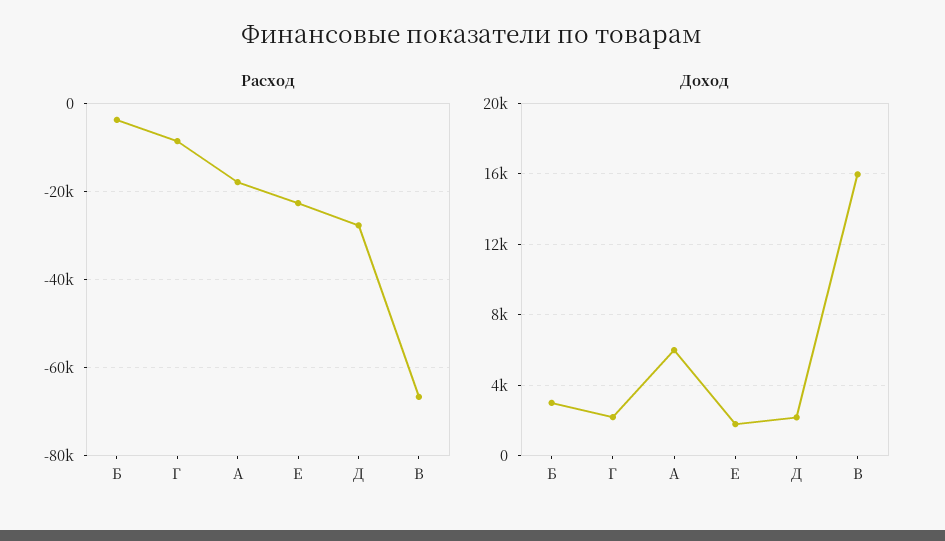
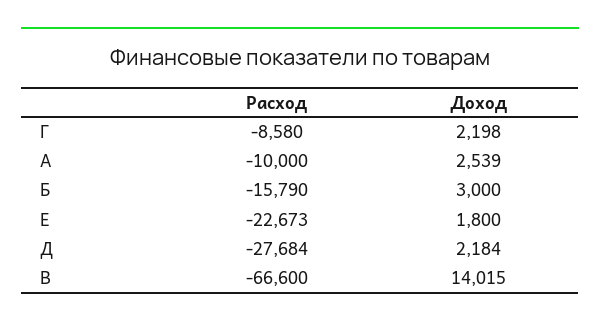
Расход, Б: -4000 -> -15790
Расход, А: -18000 -> -10000
Доход, А: 6000 -> 2539
Доход, В: 16000 -> 14015

